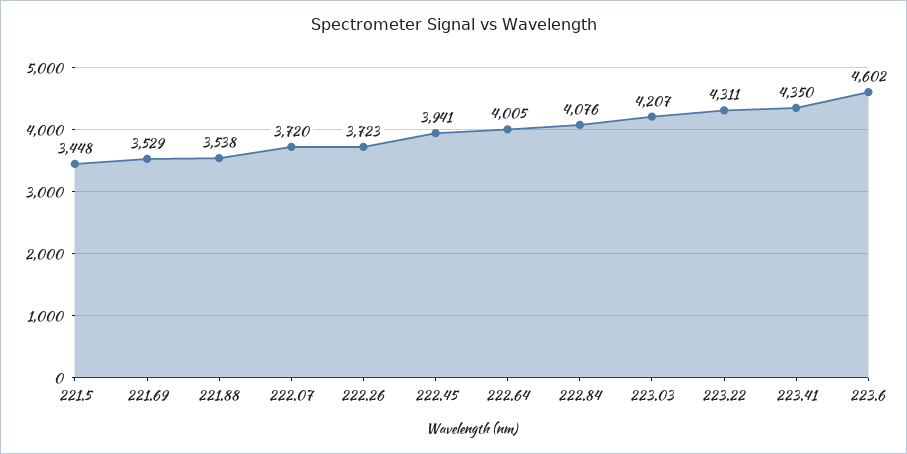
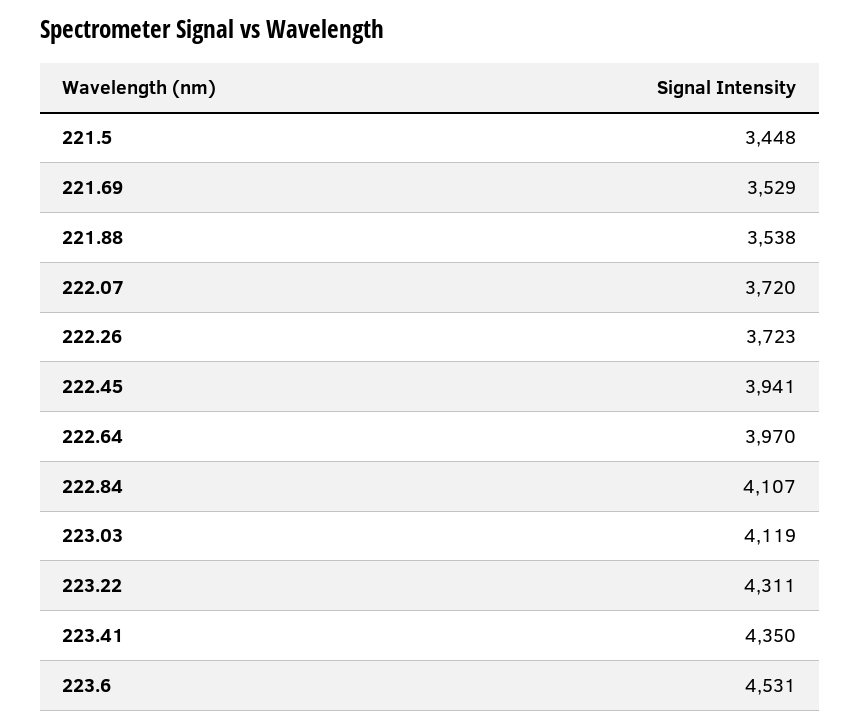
222.64: 4005 -> 3970
222.84: 4076 -> 4107
223.03: 4207 -> 4119
223.6: 4602 -> 4531

